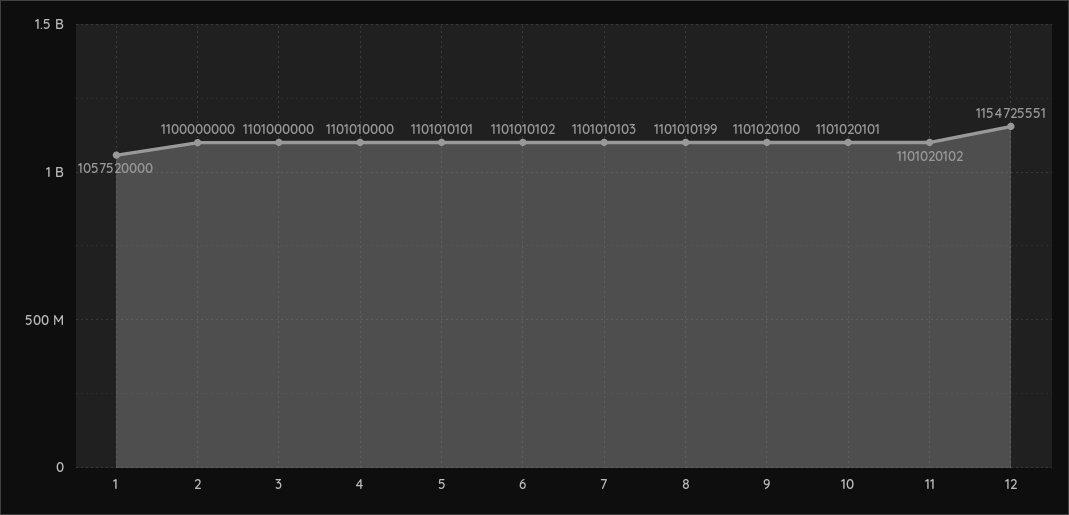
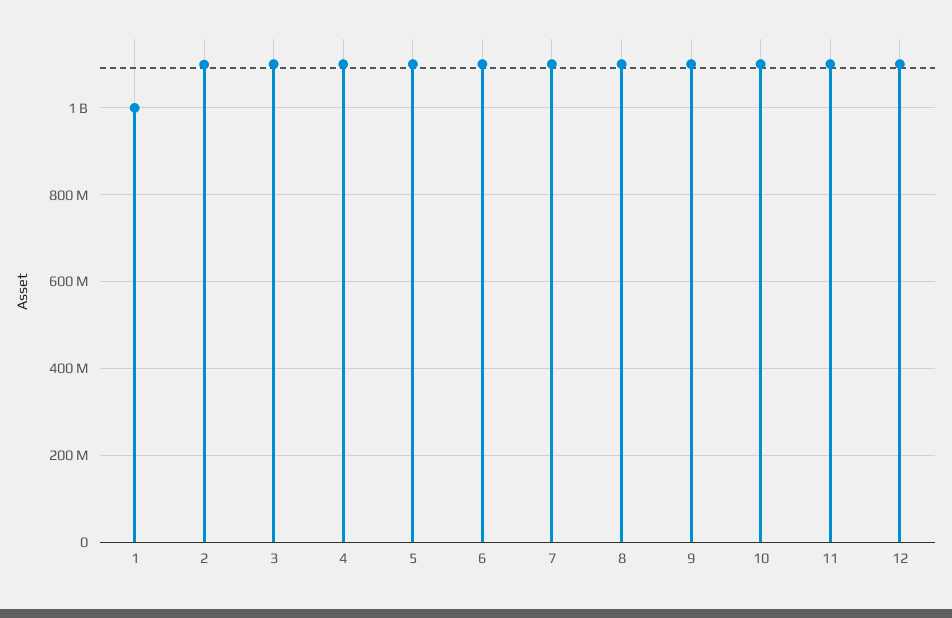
1: 1057520000 -> 1000000000
12: 1154725551 -> 1100000000

